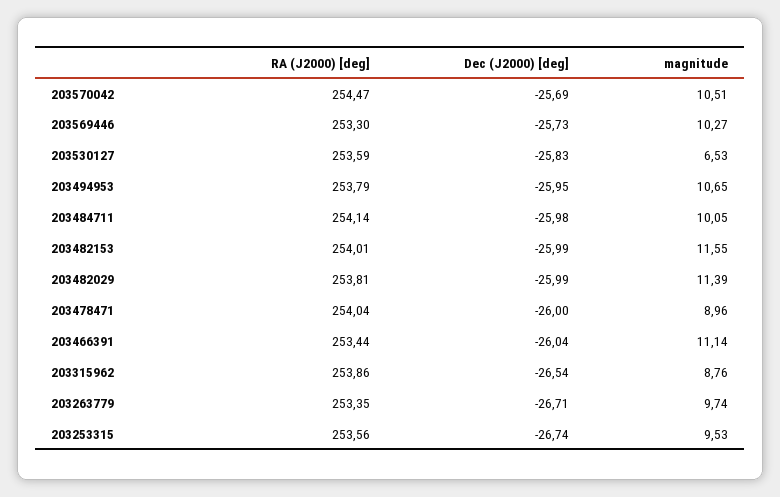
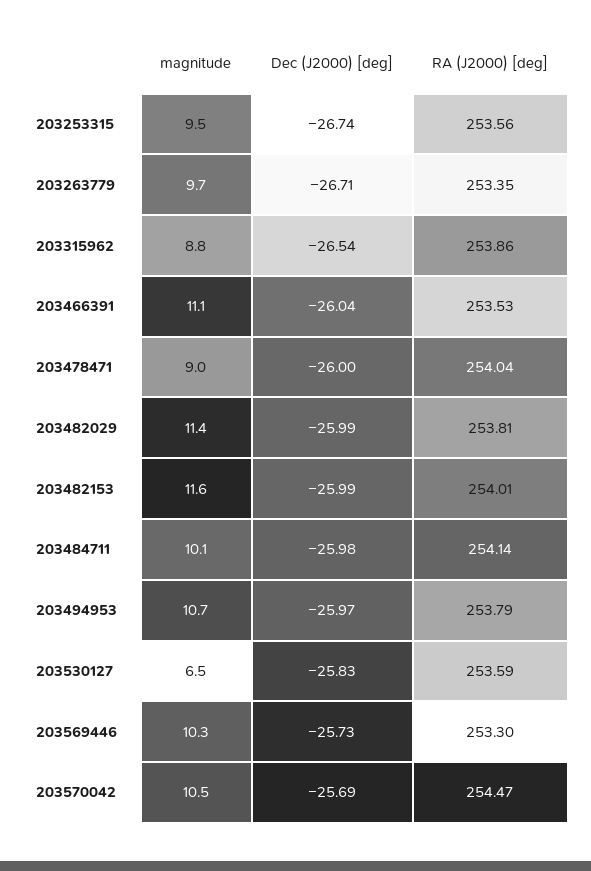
Dec (J2000) [deg], 203494953: -25.95 -> -25.97
RA (J2000) [deg], 203466391: 253.44 -> 253.53

